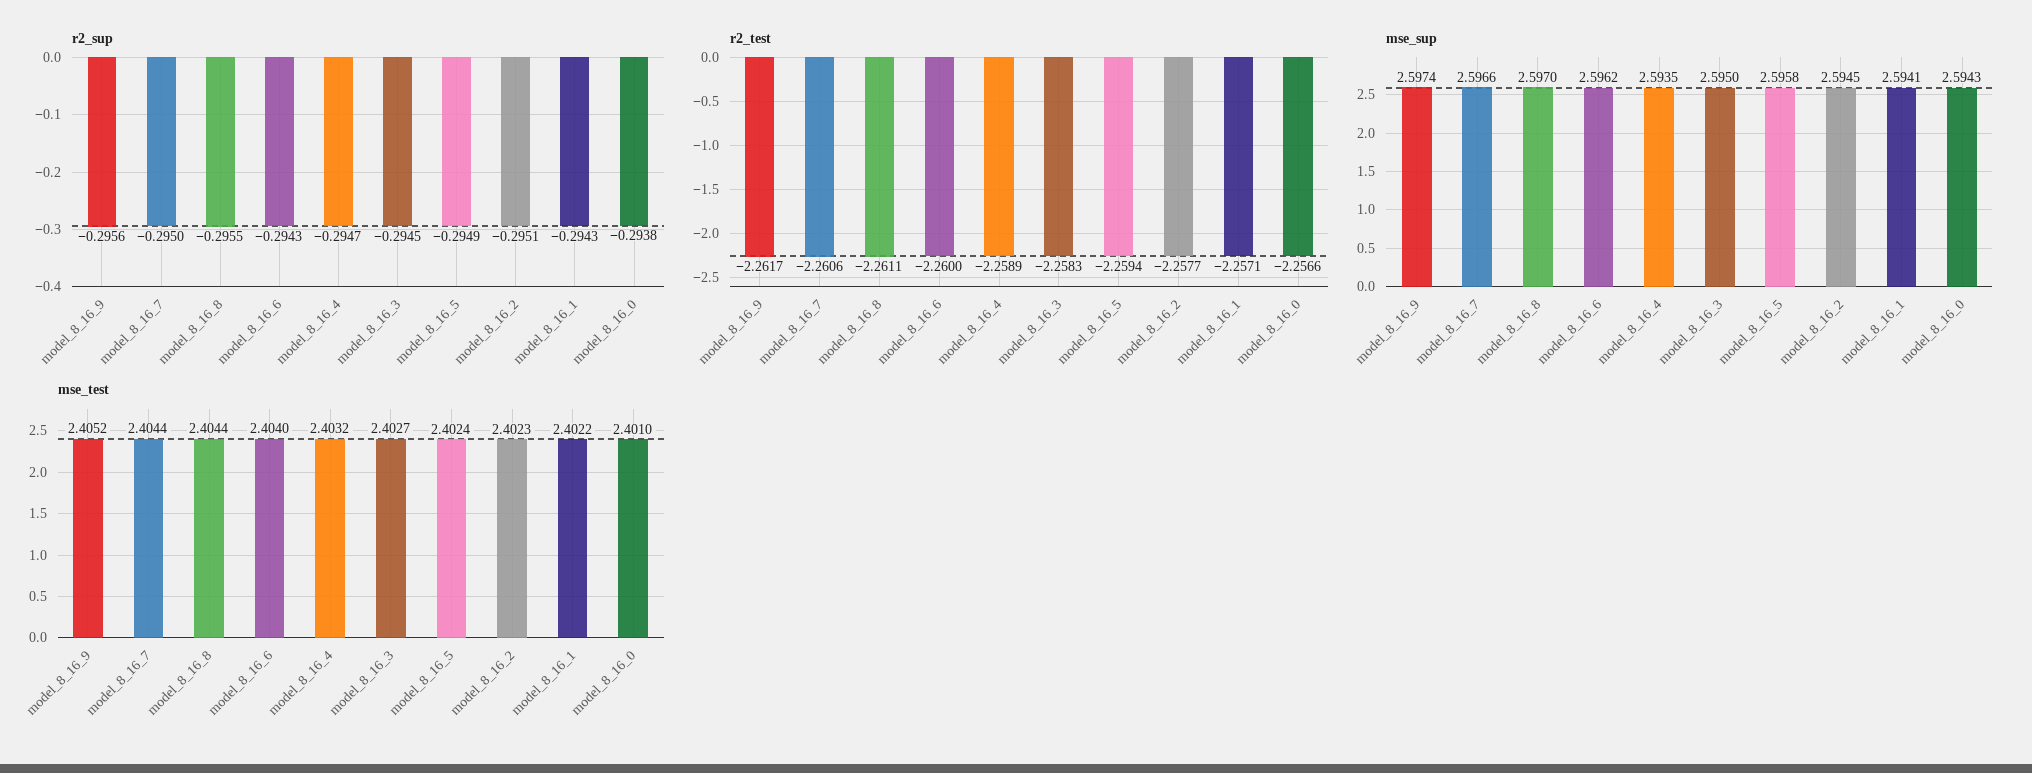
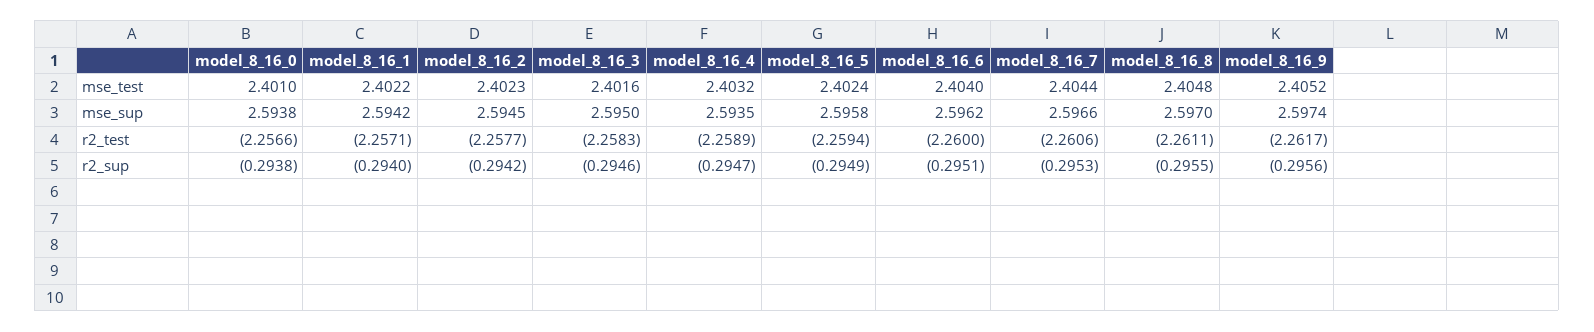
r2_sup, model_8_16_7: -0.295 -> -0.2953
r2_sup, model_8_16_6: -0.2943 -> -0.2951
r2_sup, model_8_16_3: -0.2945 -> -0.2946
r2_sup, model_8_16_2: -0.2951 -> -0.2942
r2_sup, model_8_16_1: -0.2943 -> -0.294
mse_sup, model_8_16_1: 2.5941 -> 2.5942
mse_sup, model_8_16_0: 2.5943 -> 2.5938
mse_test, model_8_16_8: 2.4044 -> 2.4048
mse_test, model_8_16_3: 2.4027 -> 2.4016

